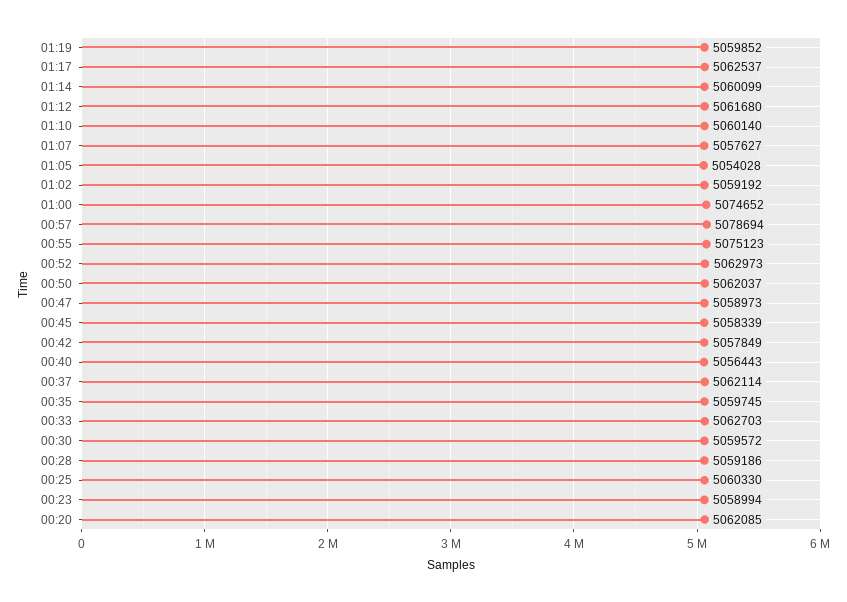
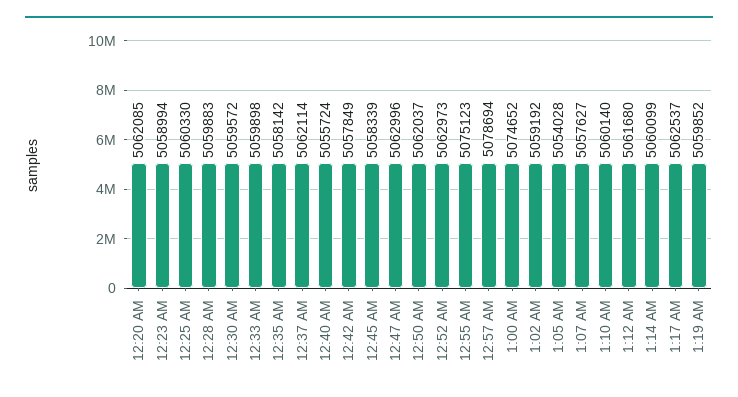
00:47: 5058973 -> 5062996
00:40: 5056443 -> 5055724
00:35: 5059745 -> 5058142
00:33: 5062703 -> 5059898
00:28: 5059186 -> 5059883

